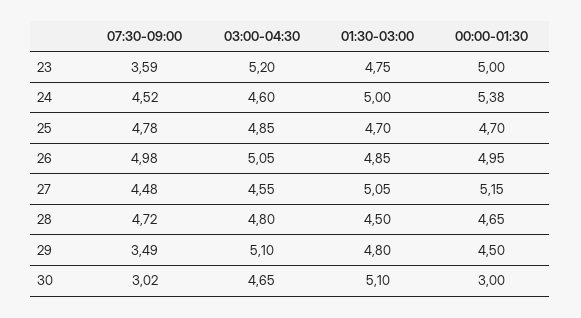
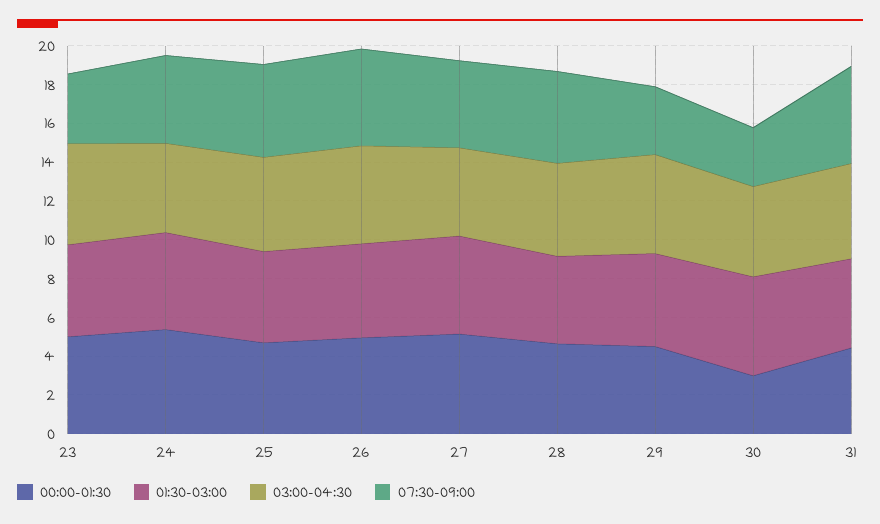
00:00-01:30, 31: none -> 4.5
01:30-03:00, 31: none -> 4.5
03:00-04:30, 31: none -> 5
07:30-09:00, 31: none -> 5

